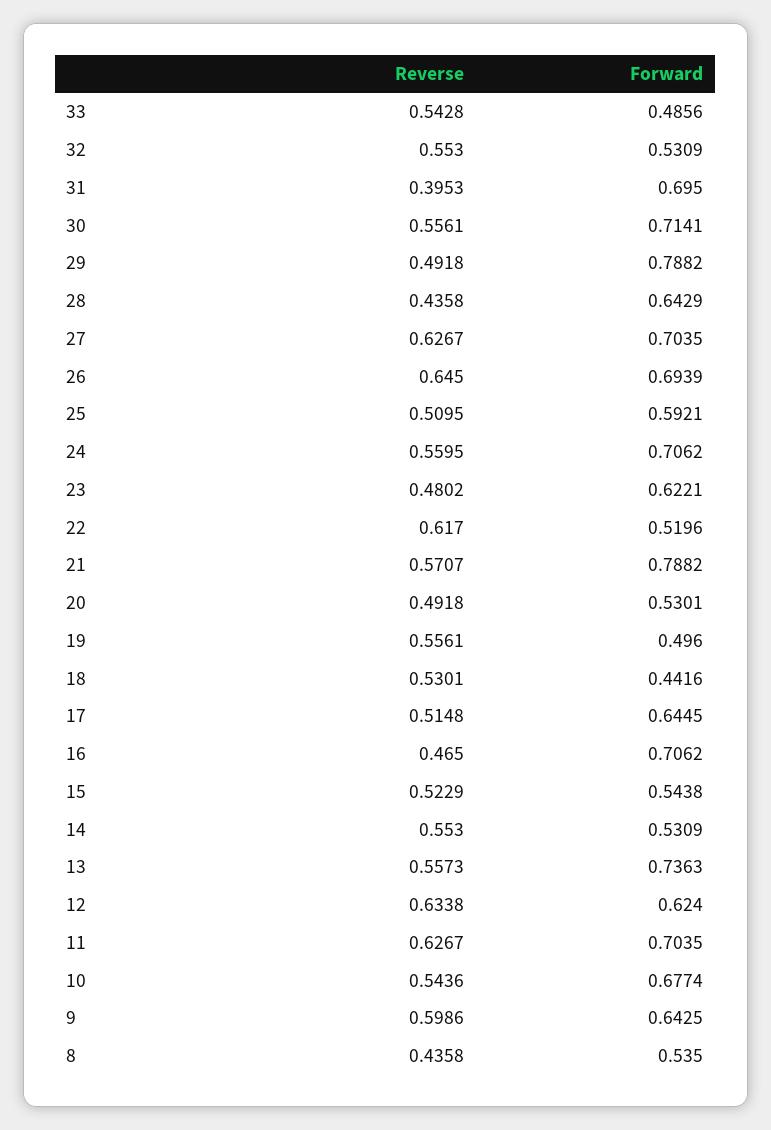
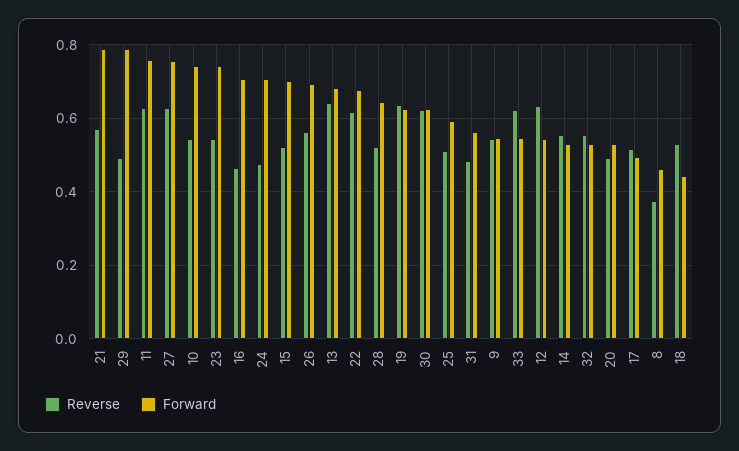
Reverse, 33: 0.5428 -> 0.62
Forward, 33: 0.4856 -> 0.54
Reverse, 31: 0.3953 -> 0.48
Forward, 31: 0.695 -> 0.56
Reverse, 30: 0.5561 -> 0.62
Forward, 30: 0.7141 -> 0.62
Reverse, 28: 0.4358 -> 0.52
Forward, 27: 0.7035 -> 0.76
Reverse, 26: 0.645 -> 0.56
Reverse, 24: 0.5595 -> 0.48
Reverse, 23: 0.4802 -> 0.54
Forward, 23: 0.6221 -> 0.74
Forward, 22: 0.5196 -> 0.68
Reverse, 19: 0.5561 -> 0.64
Forward, 19: 0.496 -> 0.62
Forward, 17: 0.6445 -> 0.5
Forward, 15: 0.5438 -> 0.7
Reverse, 13: 0.5573 -> 0.64
Forward, 13: 0.7363 -> 0.68
Forward, 12: 0.624 -> 0.54
Forward, 11: 0.7035 -> 0.76
Forward, 10: 0.6774 -> 0.74
Reverse, 9: 0.5986 -> 0.54
Forward, 9: 0.6425 -> 0.54
Reverse, 8: 0.4358 -> 0.38
Forward, 8: 0.535 -> 0.46

